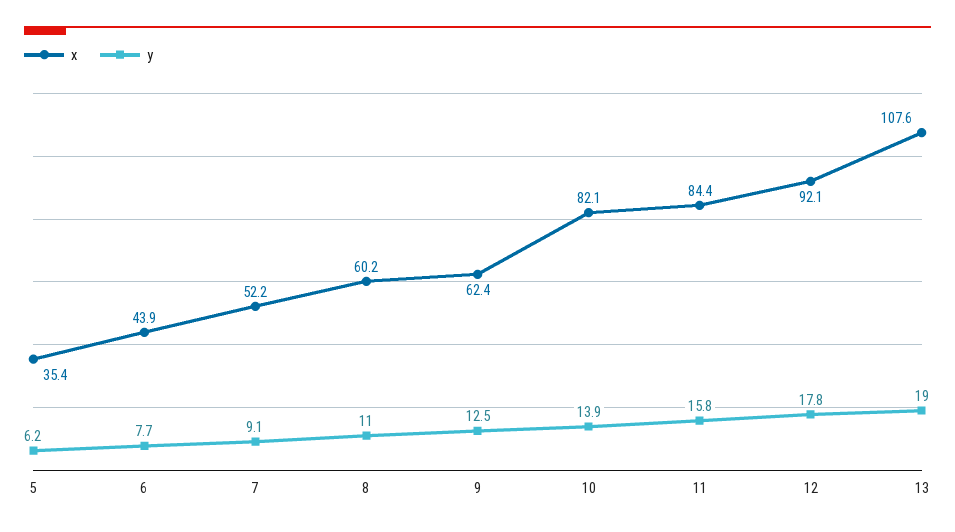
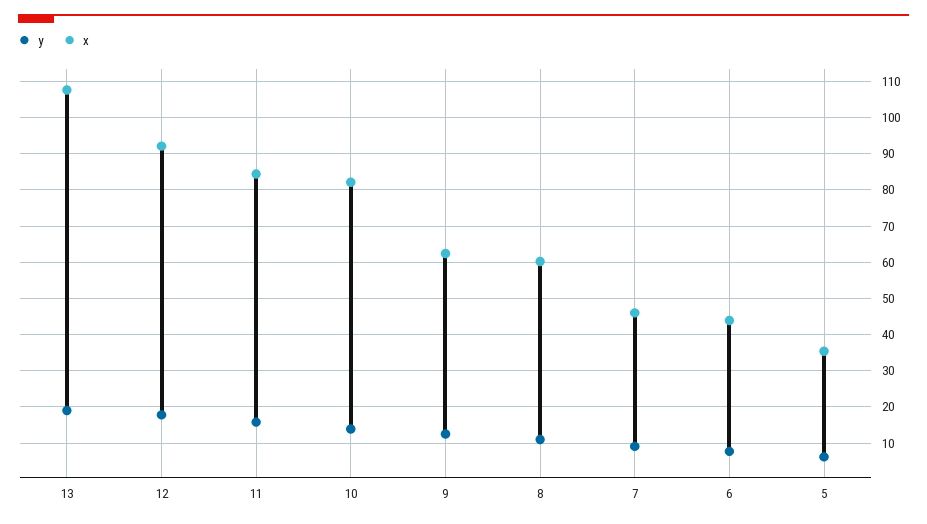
x, 7: 52.2 -> 46

